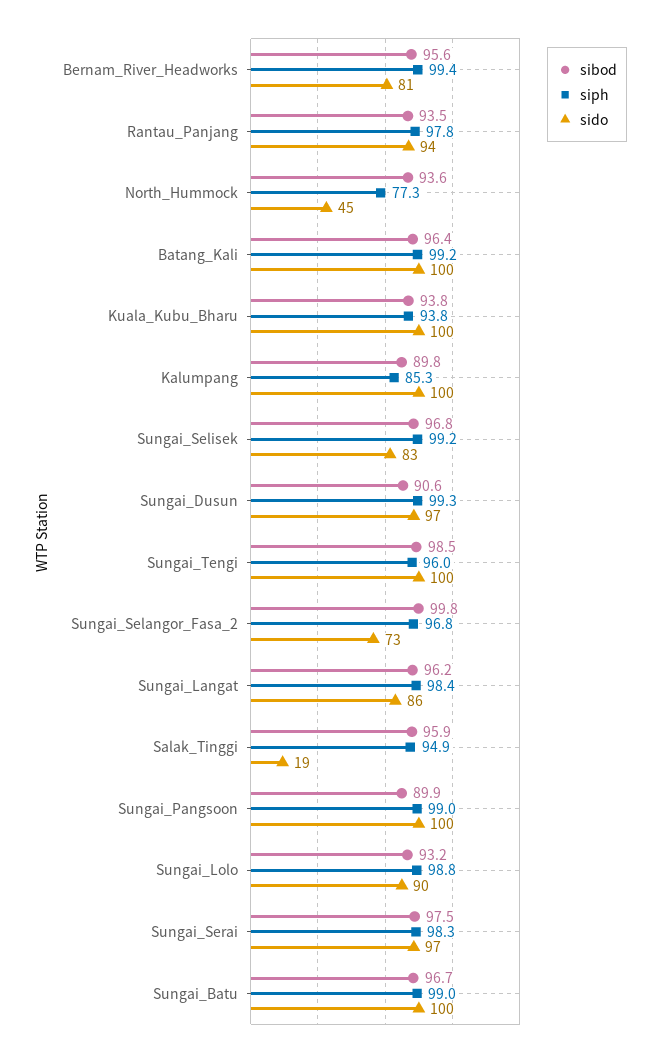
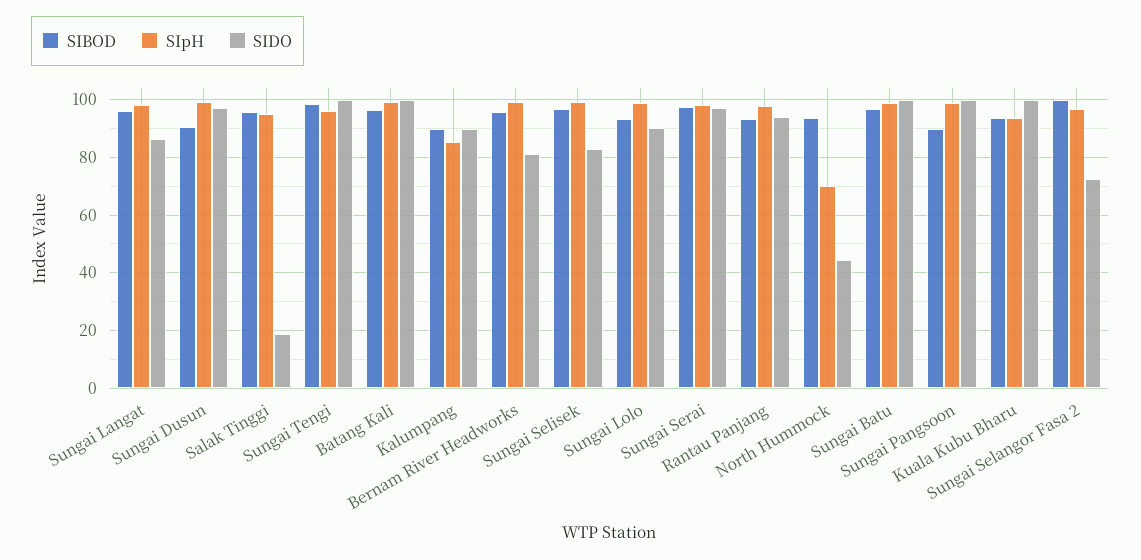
siph, North_Hummock: 77.3 -> 70
sido, Kalumpang: 100 -> 90

